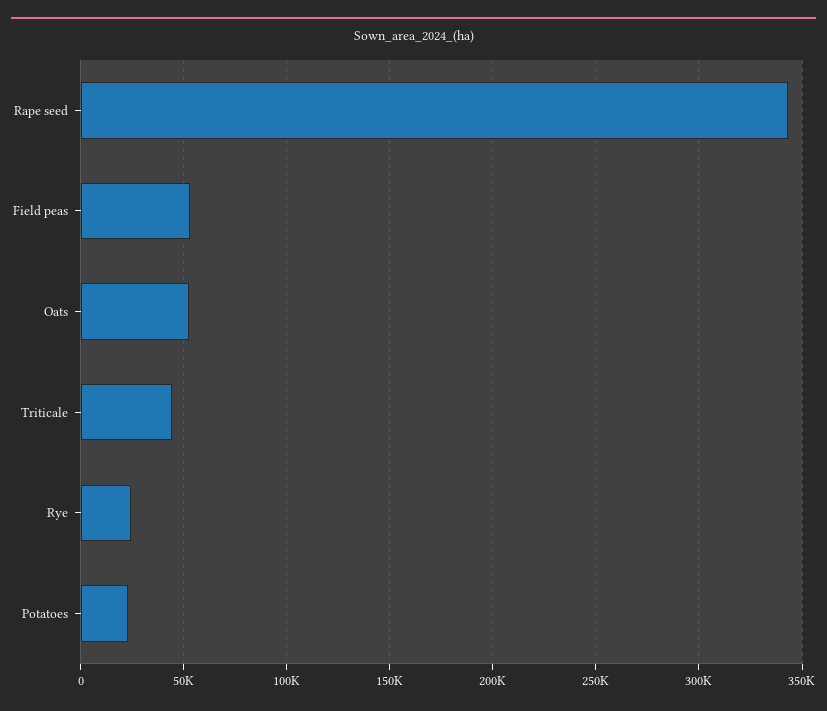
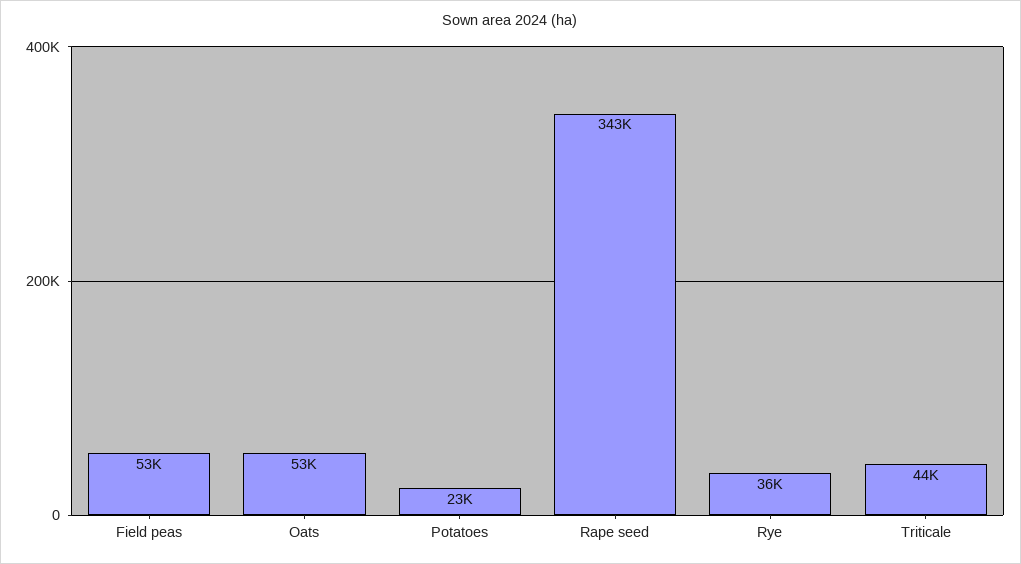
Rye: 25000 -> 36000

